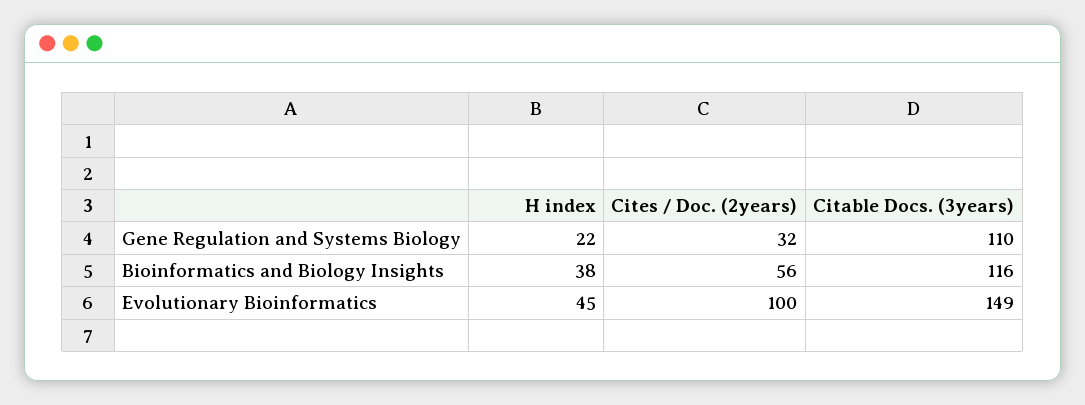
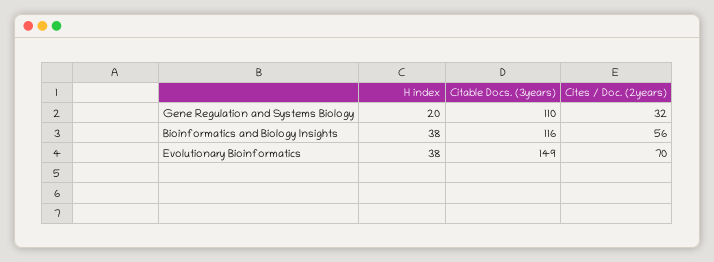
H index, Gene Regulation and Systems Biology: 22 -> 20
H index, Evolutionary Bioinformatics: 45 -> 38
Cites / Doc. (2years), Evolutionary Bioinformatics: 100 -> 70

